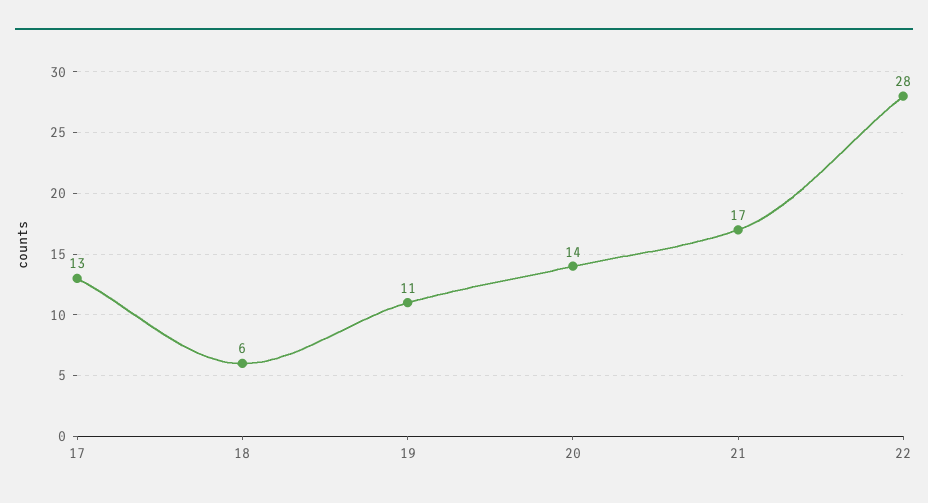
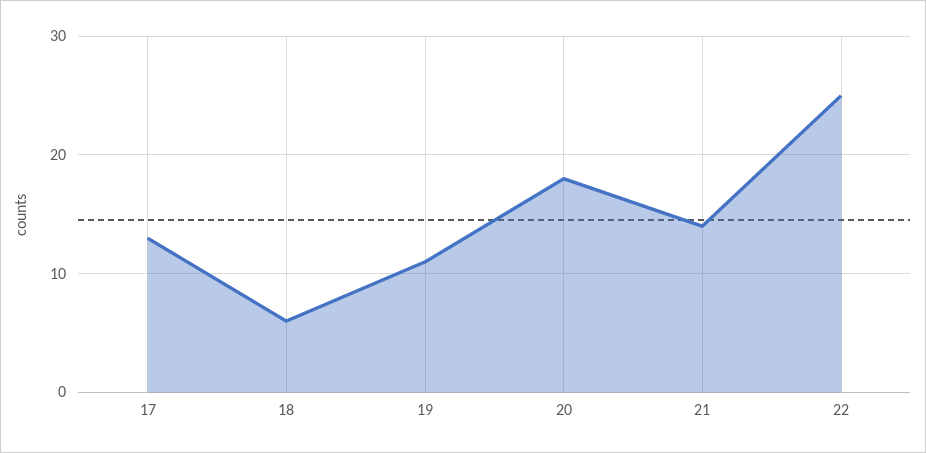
20: 14 -> 18
21: 17 -> 14
22: 28 -> 25

